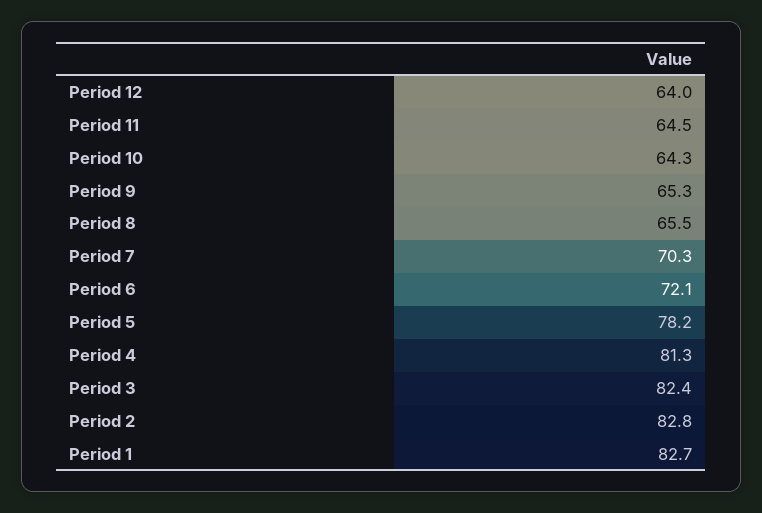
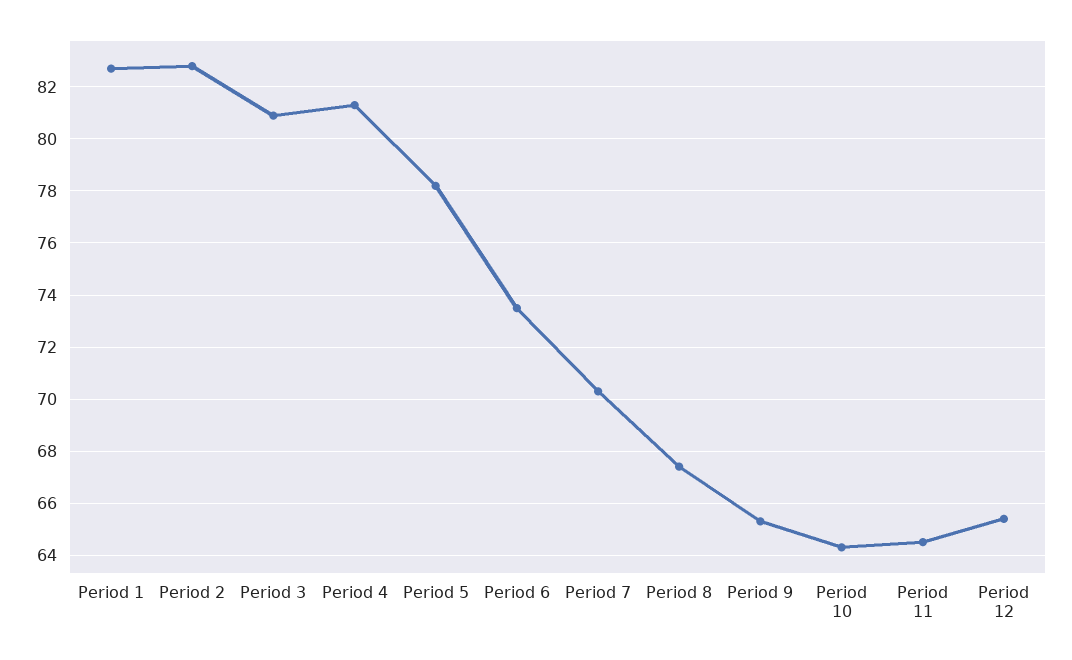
Period 12: 64 -> 65.5
Period 8: 65.5 -> 67.5
Period 6: 72.1 -> 73.5
Period 3: 82.4 -> 81

